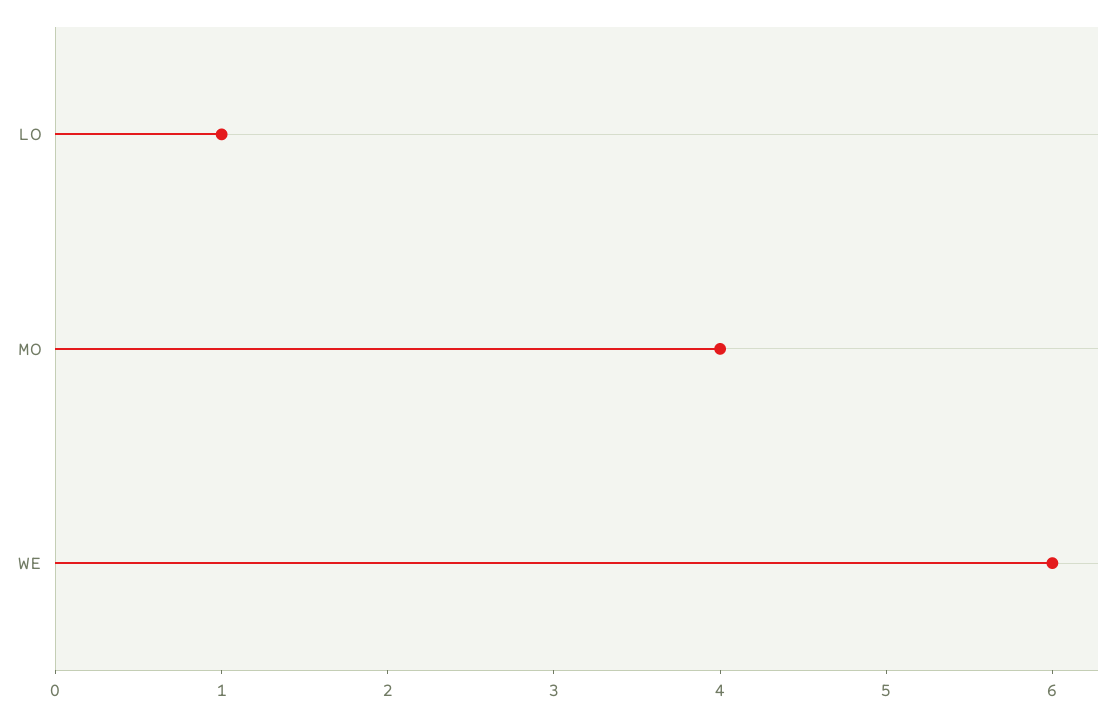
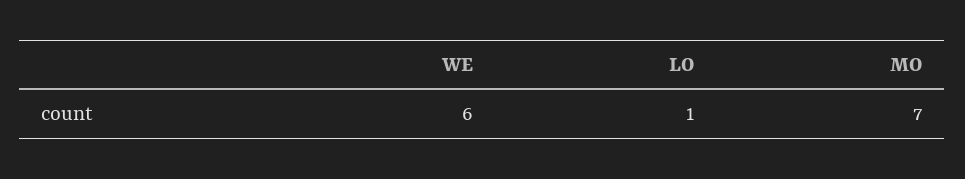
MO: 4 -> 7

